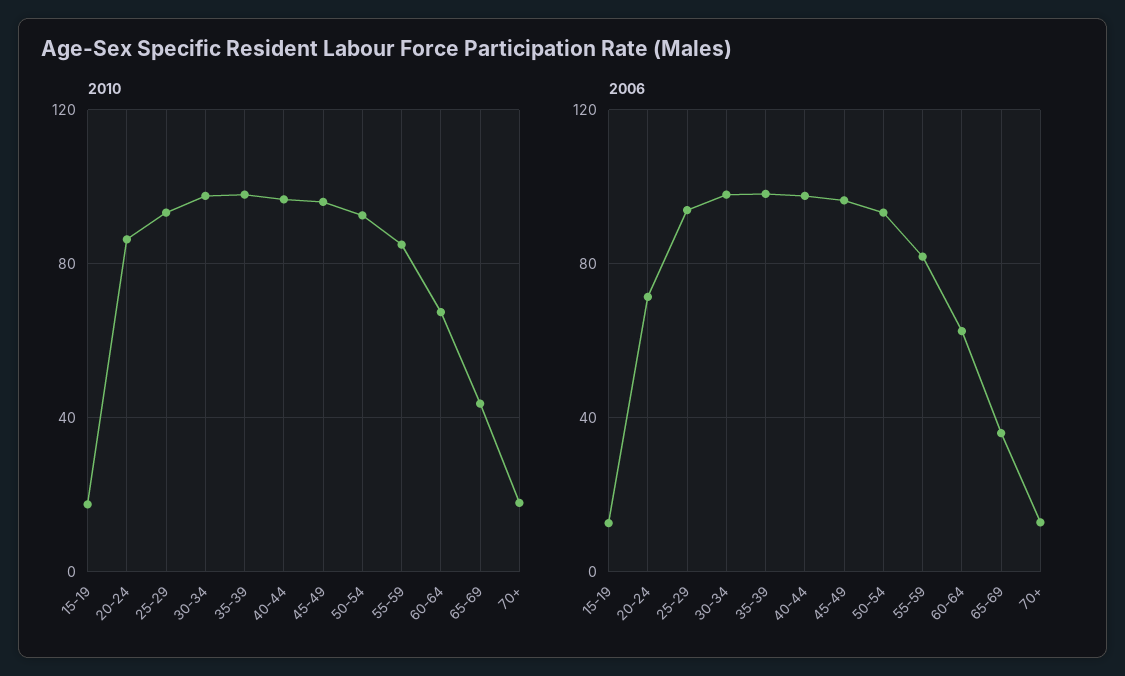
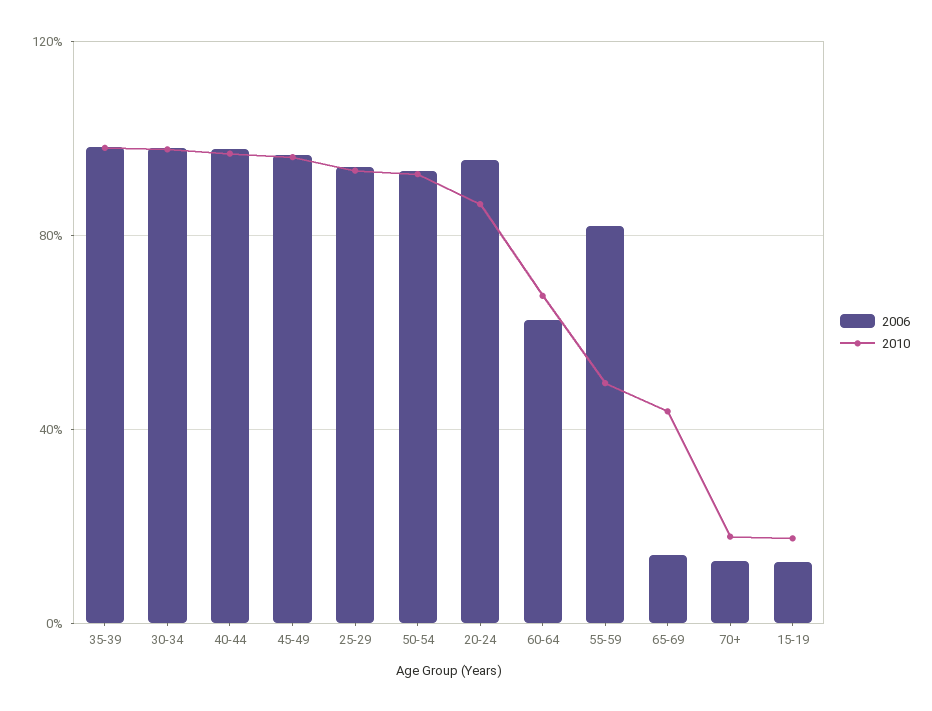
2010, 55-59: 85 -> 50
2006, 20-24: 70 -> 95
2006, 65-69: 35 -> 15

